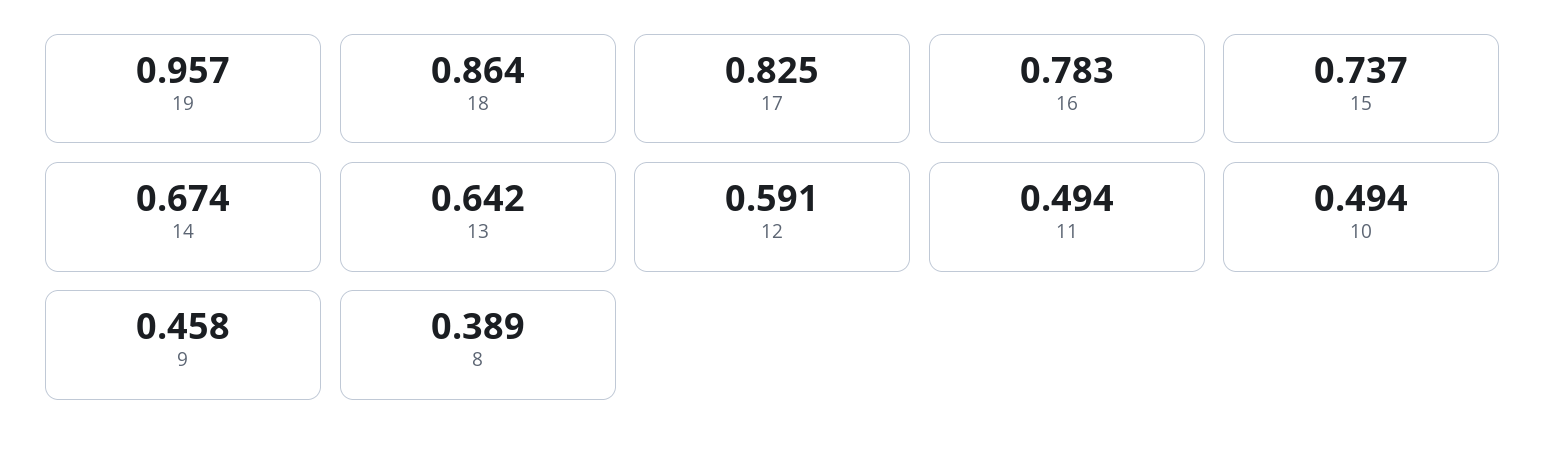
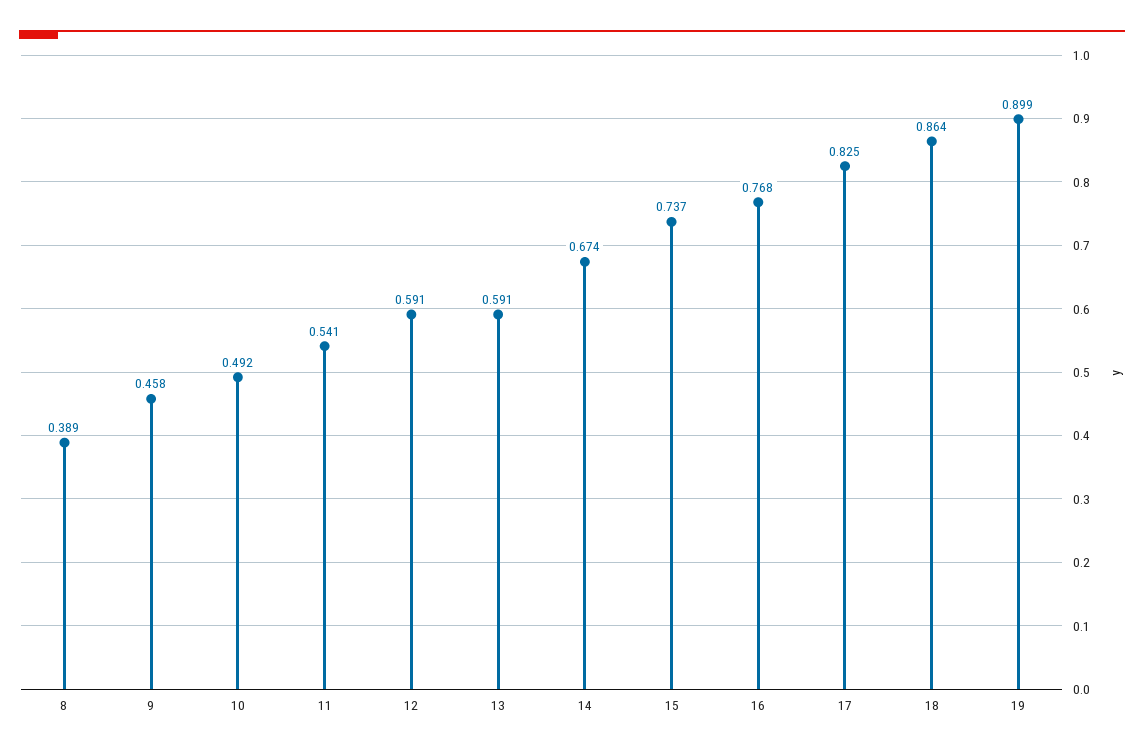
19: 0.957 -> 0.899
16: 0.783 -> 0.768
13: 0.642 -> 0.591
11: 0.494 -> 0.541
10: 0.494 -> 0.492

